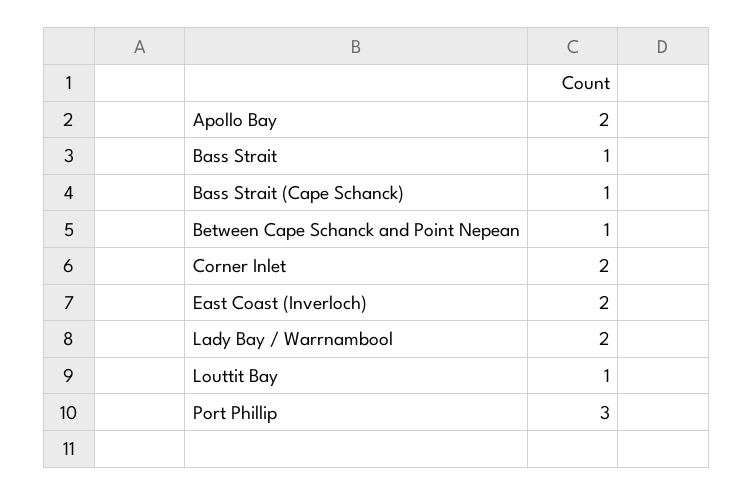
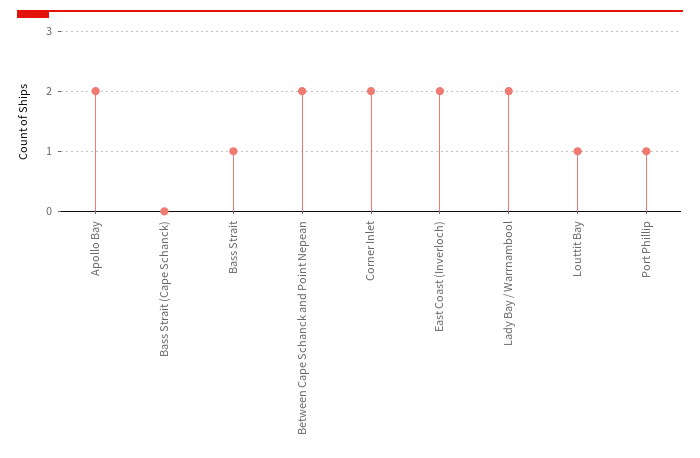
Bass Strait (Cape Schanck): 1 -> 0
Between Cape Schanck and Point Nepean: 1 -> 2
Port Phillip: 3 -> 1

